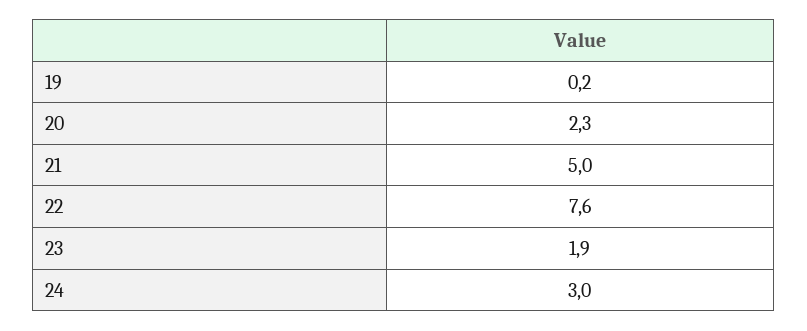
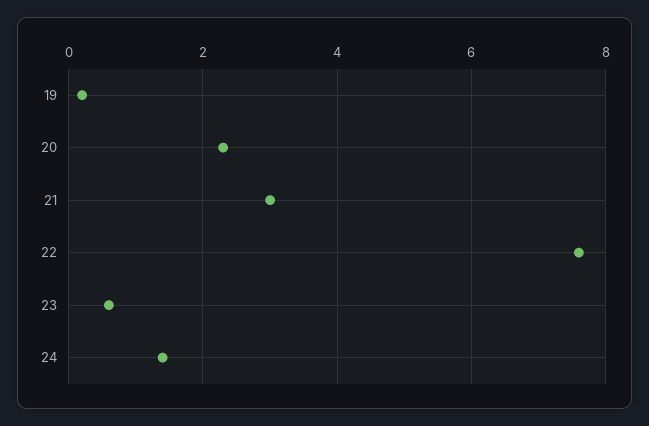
21: 5 -> 3
23: 1.9 -> 0.5
24: 3 -> 1.5

